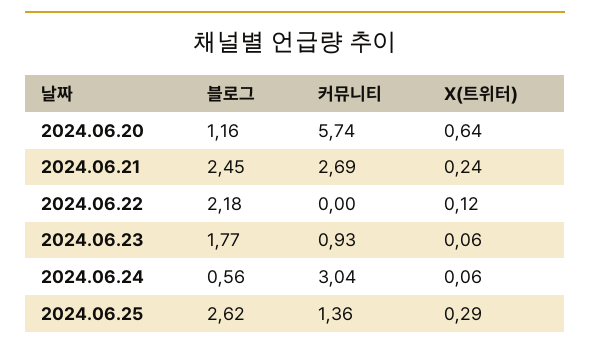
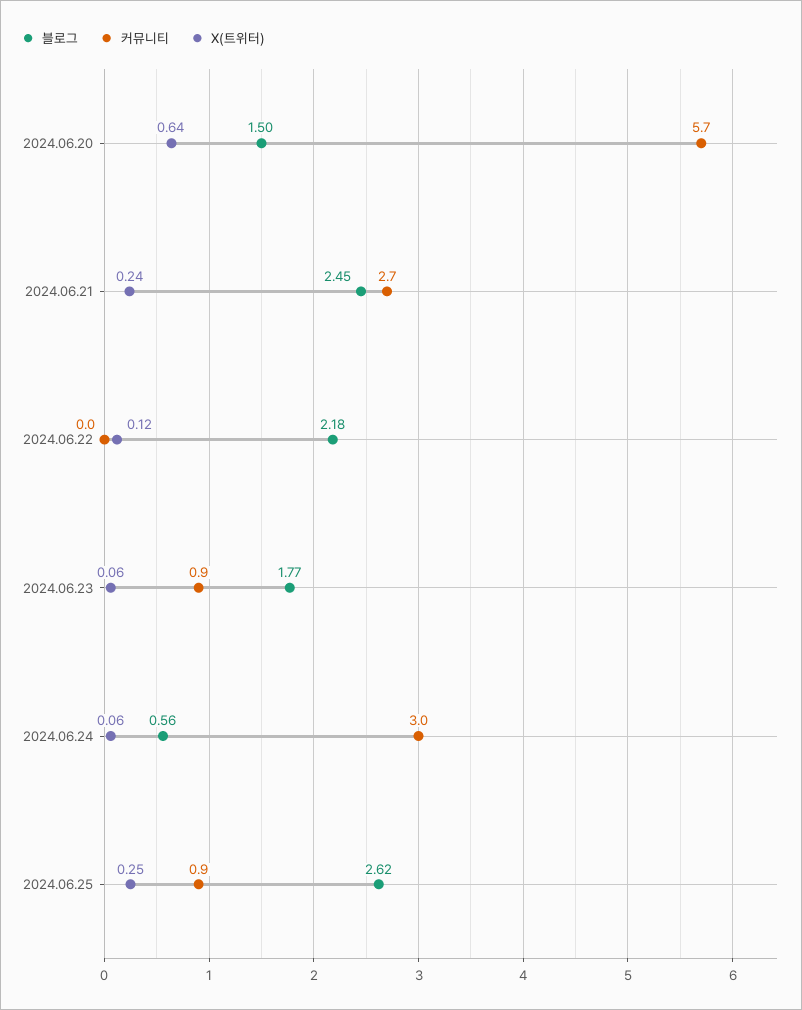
블로그, 2024.06.20: 1.16 -> 1.5
커뮤니티, 2024.06.25: 1.36 -> 0.9
X(트위터), 2024.06.25: 0.29 -> 0.25

